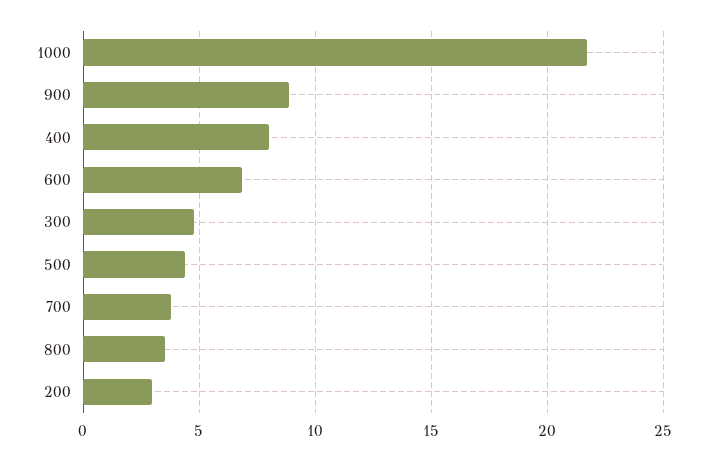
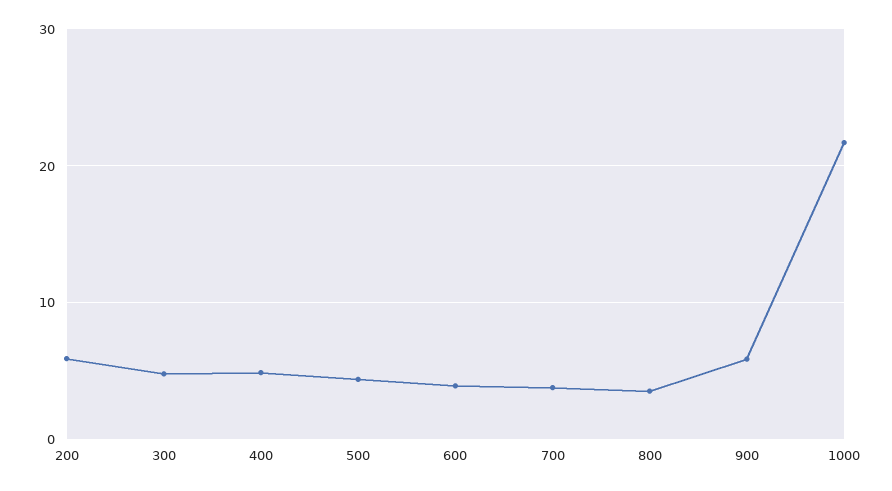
900: 9 -> 6
400: 8 -> 5
600: 7 -> 4
200: 3 -> 6

